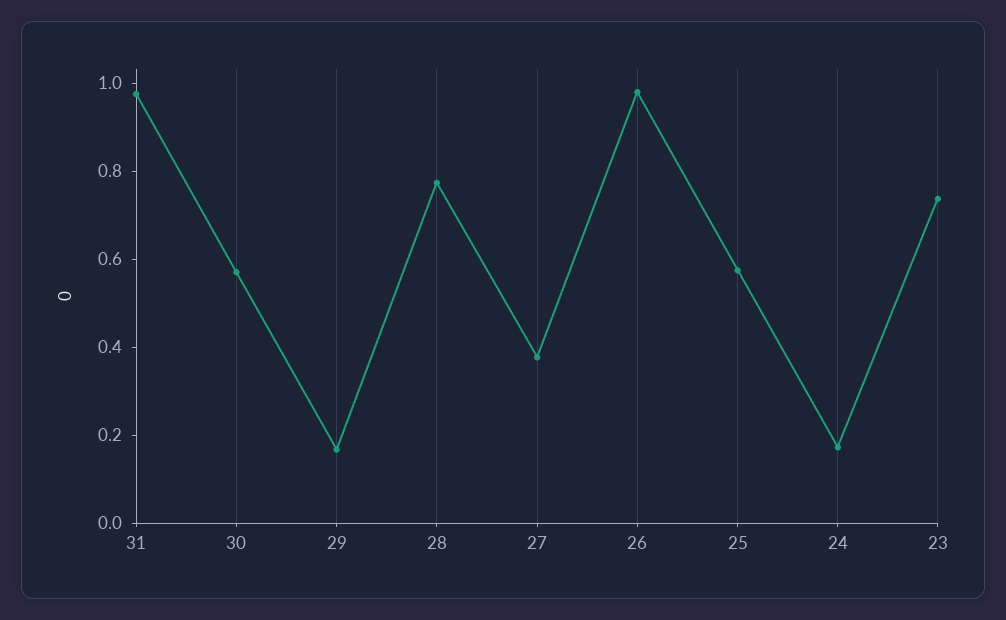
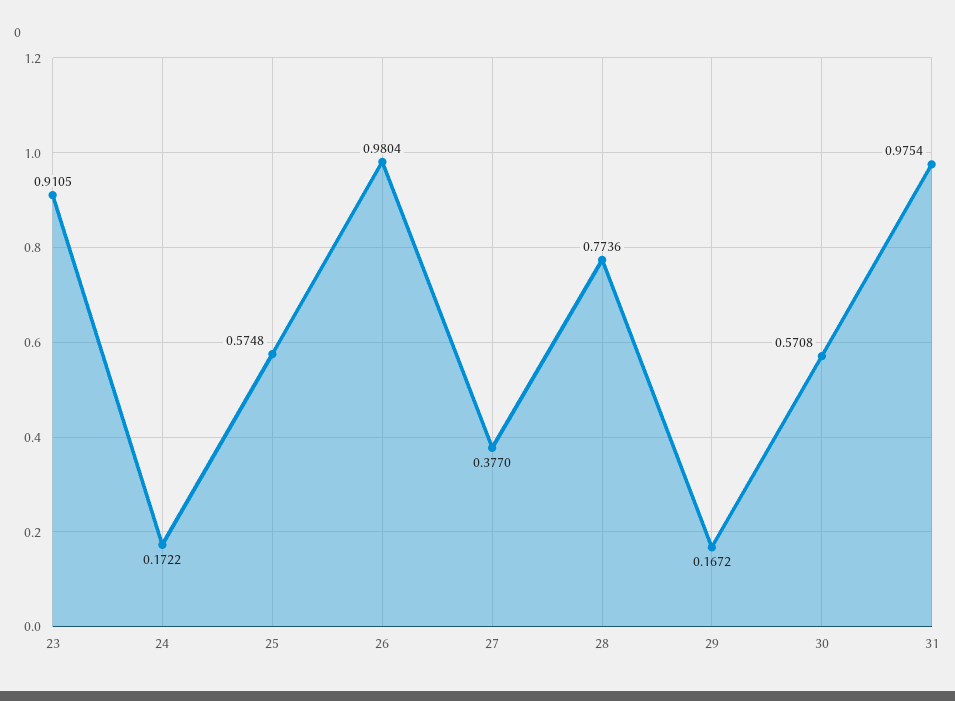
23: 0.75 -> 0.9105

